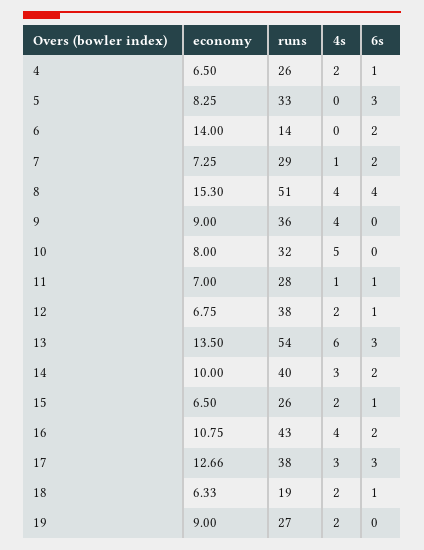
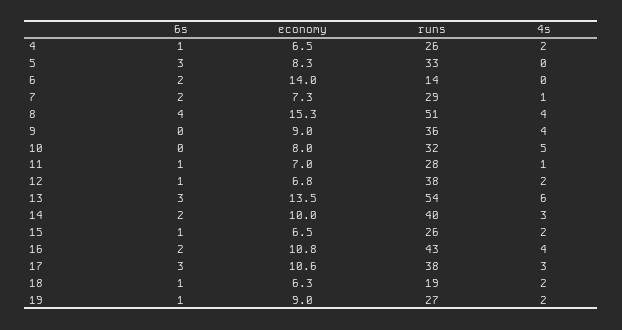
economy, 17: 12.66 -> 10.6
6s, 19: 0 -> 1

